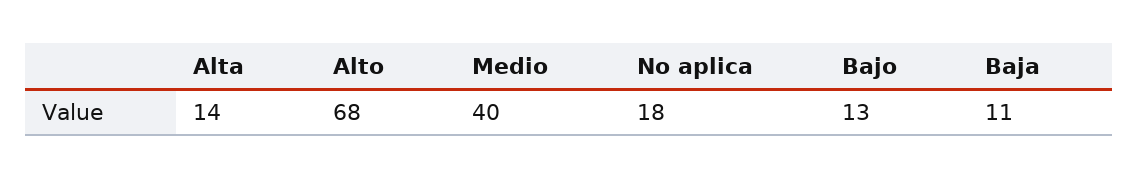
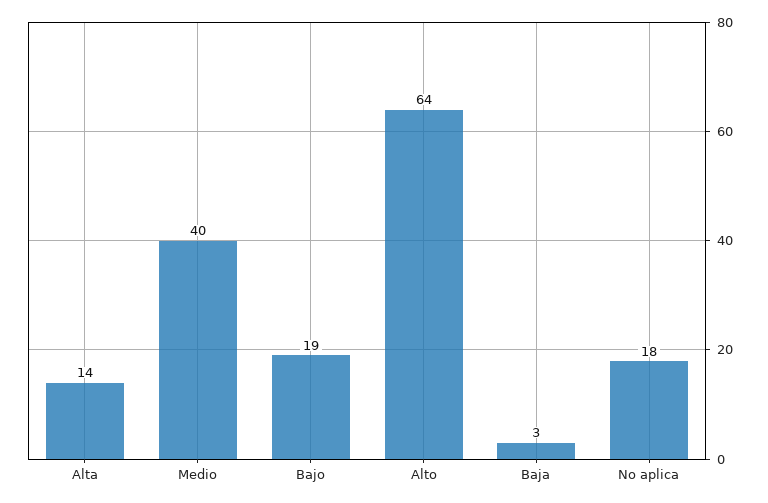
Alto: 68 -> 64
Bajo: 13 -> 19
Baja: 11 -> 3

